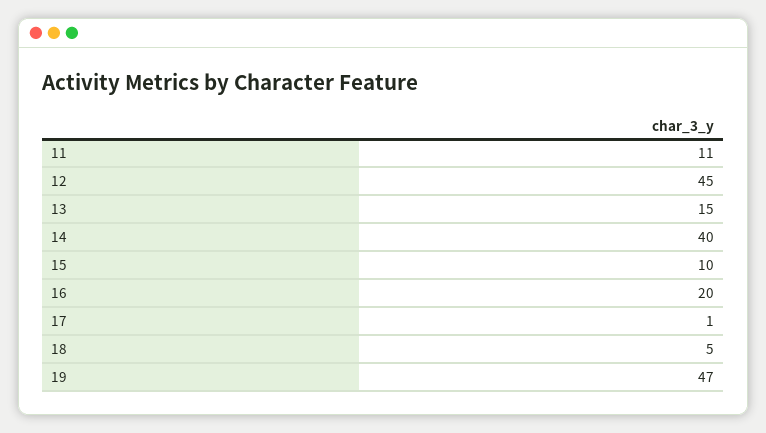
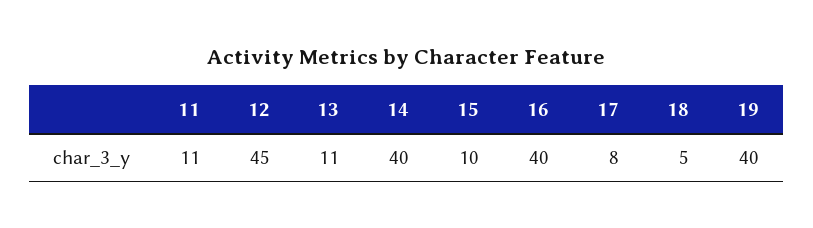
13: 15 -> 11
16: 20 -> 40
17: 1 -> 8
19: 47 -> 40

